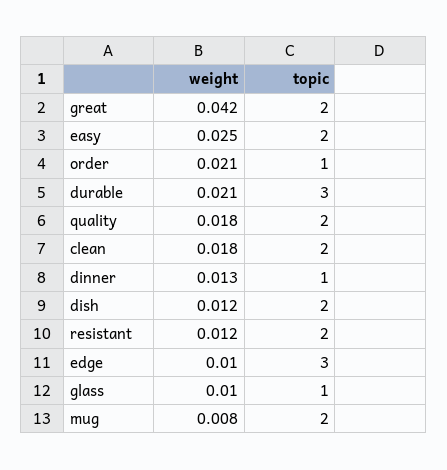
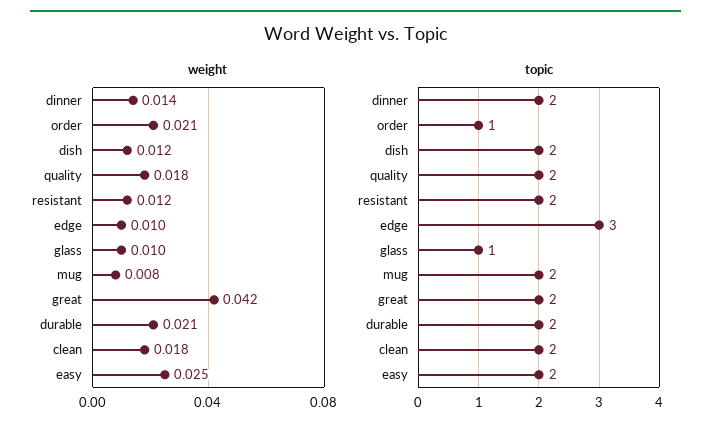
topic, durable: 3 -> 2
weight, dinner: 0.013 -> 0.014
topic, dinner: 1 -> 2

